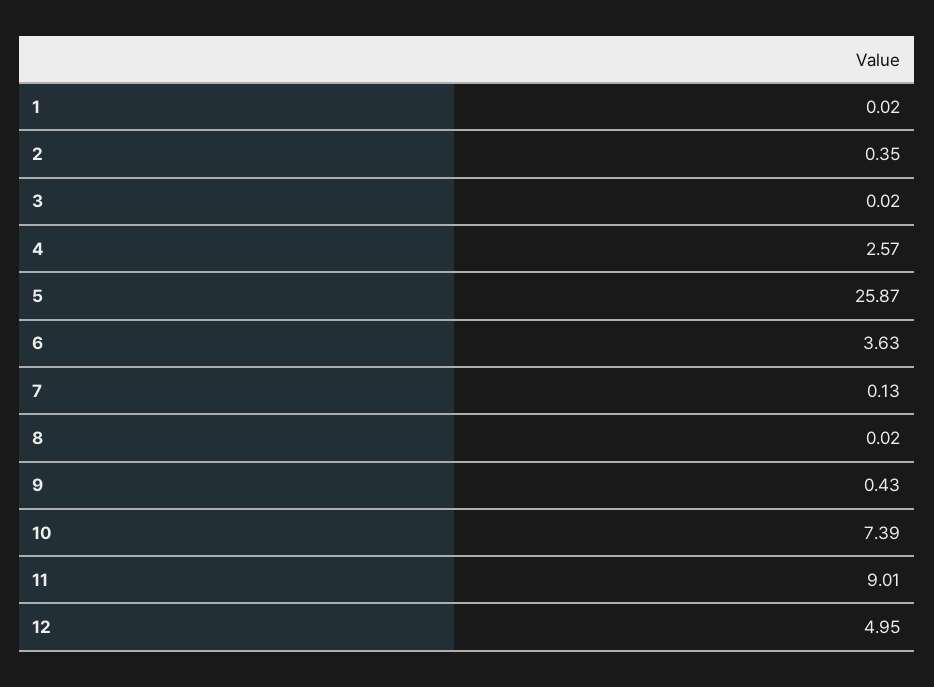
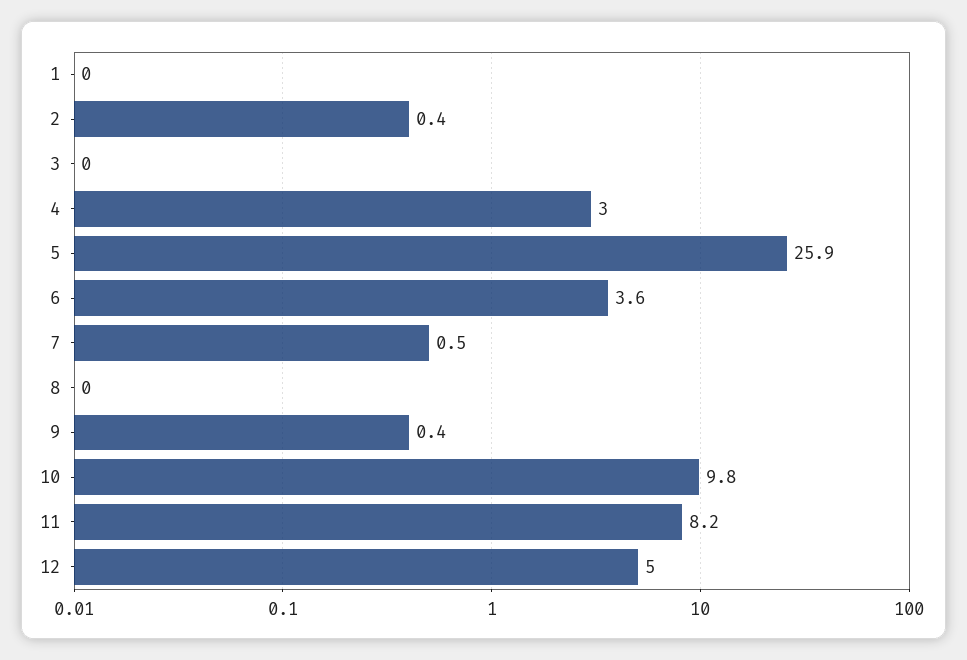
4: 2.57 -> 3
7: 0.13 -> 0.5
10: 7.39 -> 9.8
11: 9.01 -> 8.2

